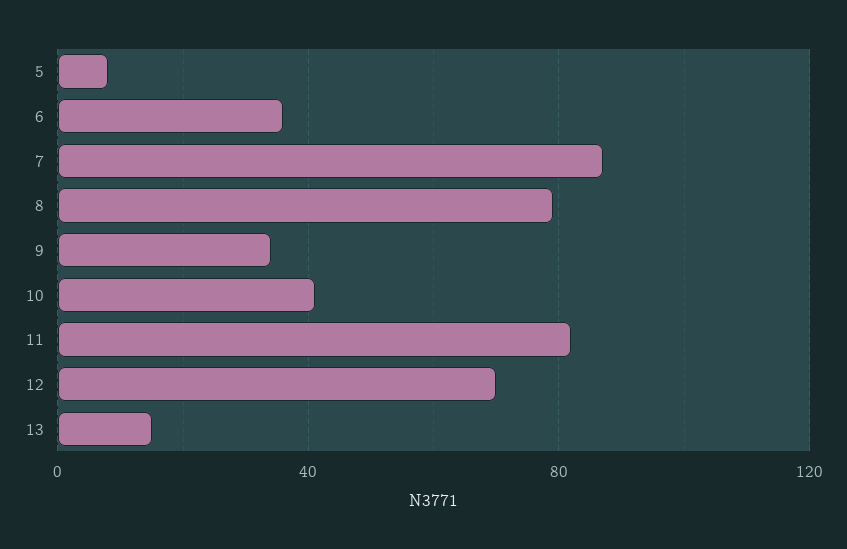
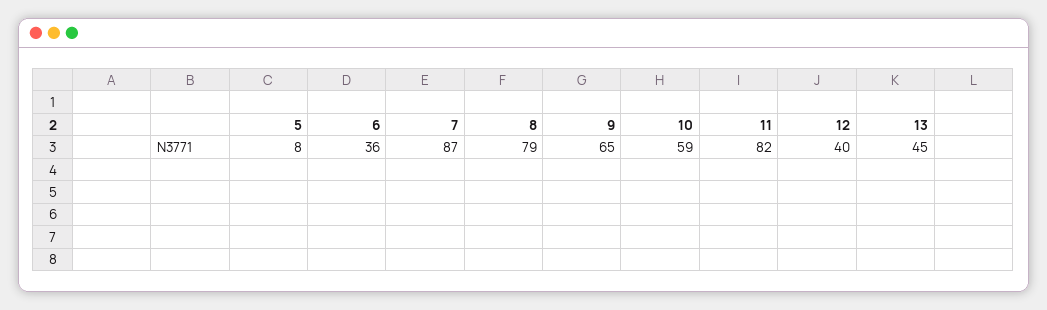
9: 35 -> 65
10: 40 -> 59
12: 70 -> 40
13: 15 -> 45

